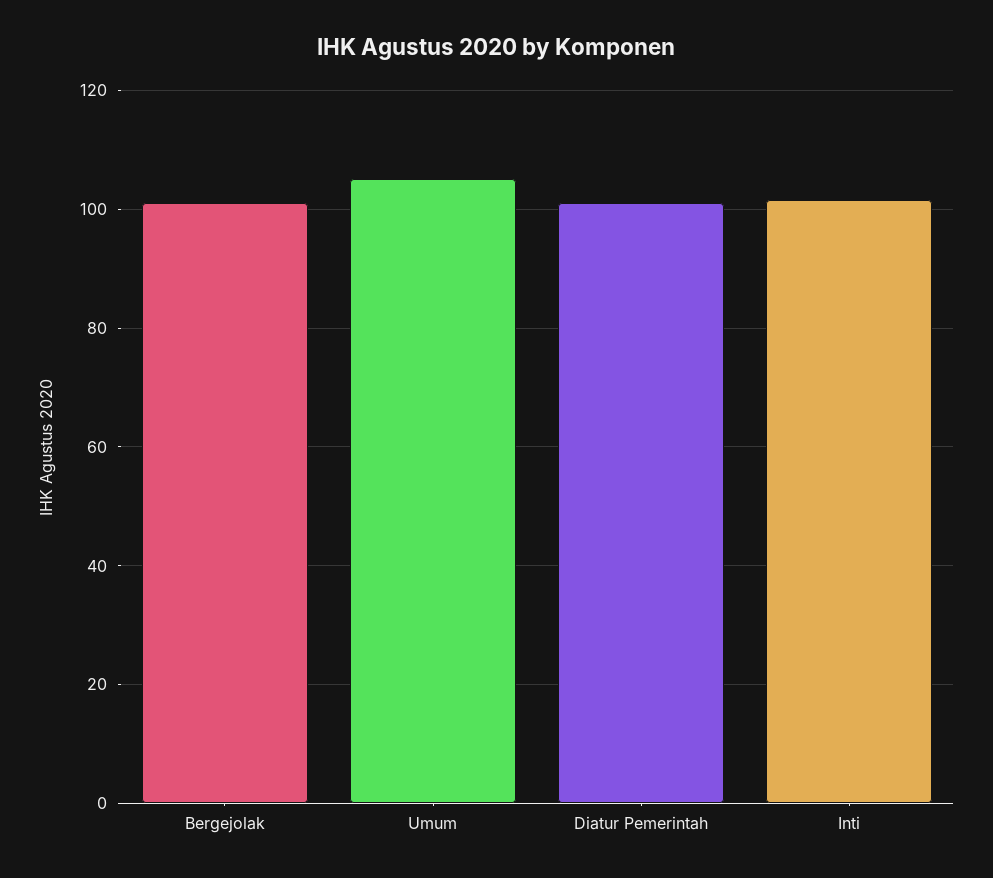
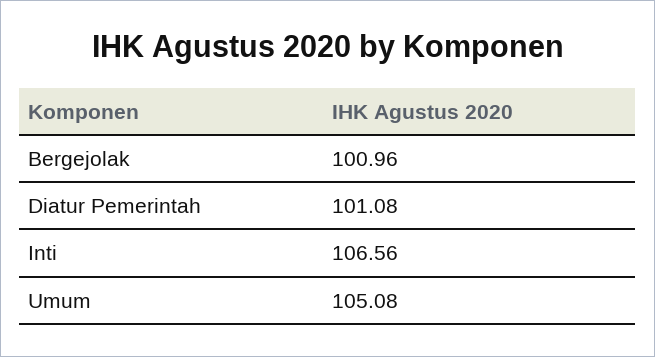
Inti: 102 -> 106.56

